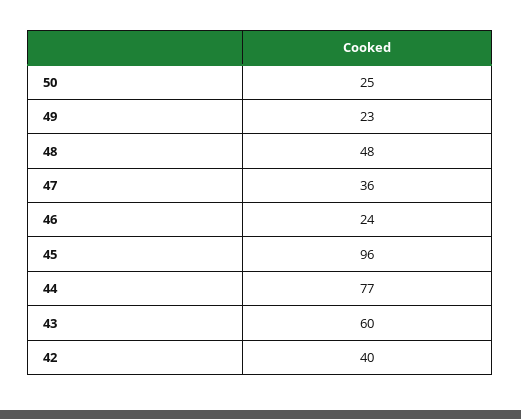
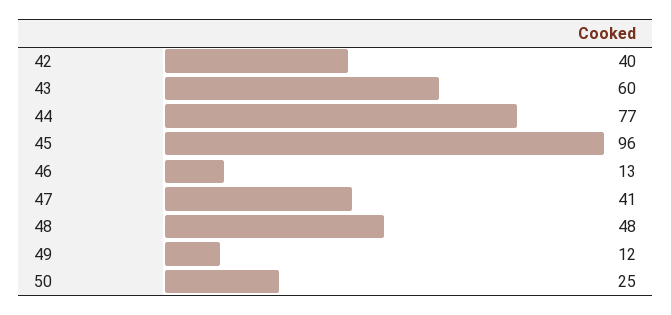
49: 23 -> 12
47: 36 -> 41
46: 24 -> 13

